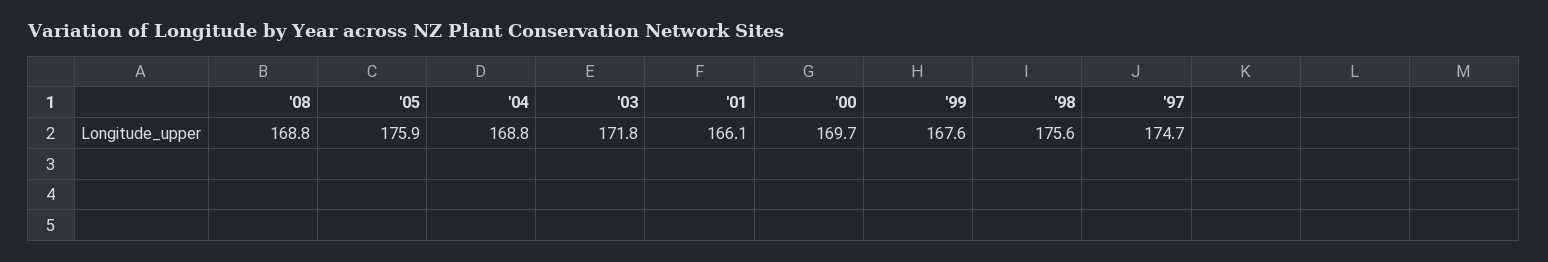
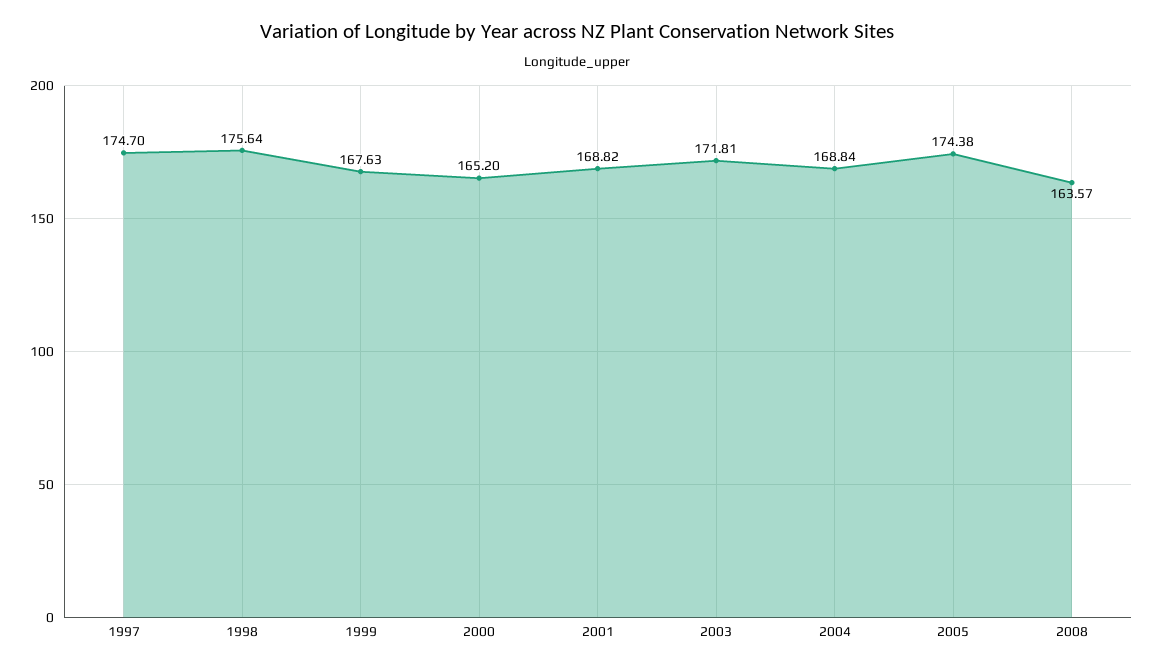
'08: 168.8 -> 163.57
'05: 175.9 -> 174.38
'01: 166.1 -> 168.82
'00: 169.7 -> 165.2

